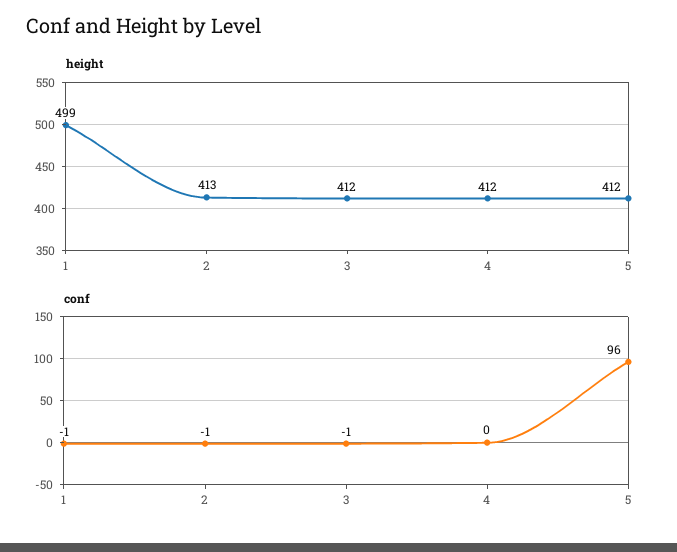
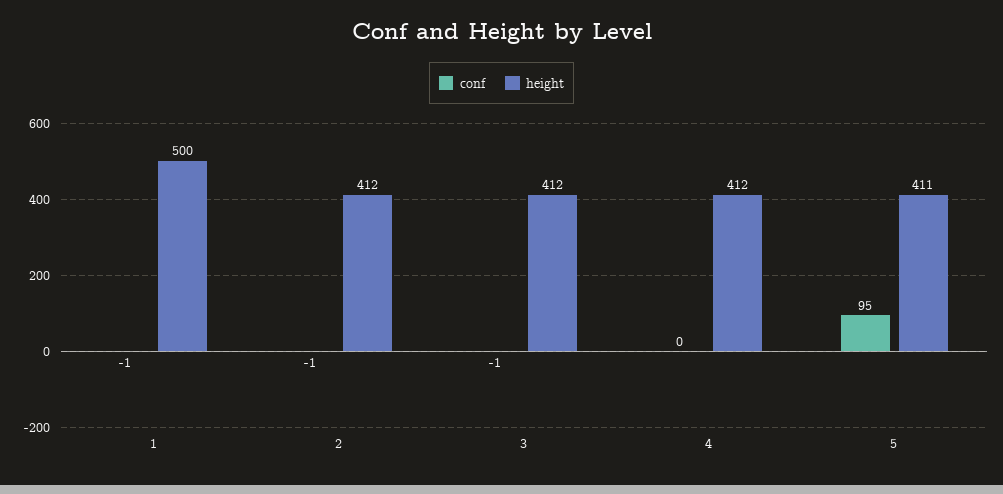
height, 1: 499 -> 500
height, 2: 413 -> 412
height, 5: 412 -> 411
conf, 5: 96 -> 95

